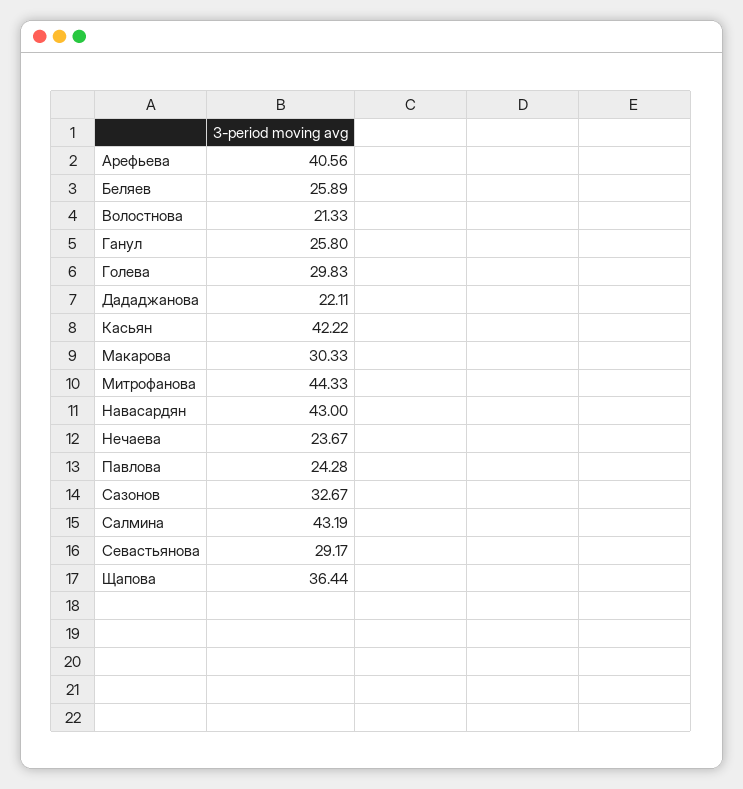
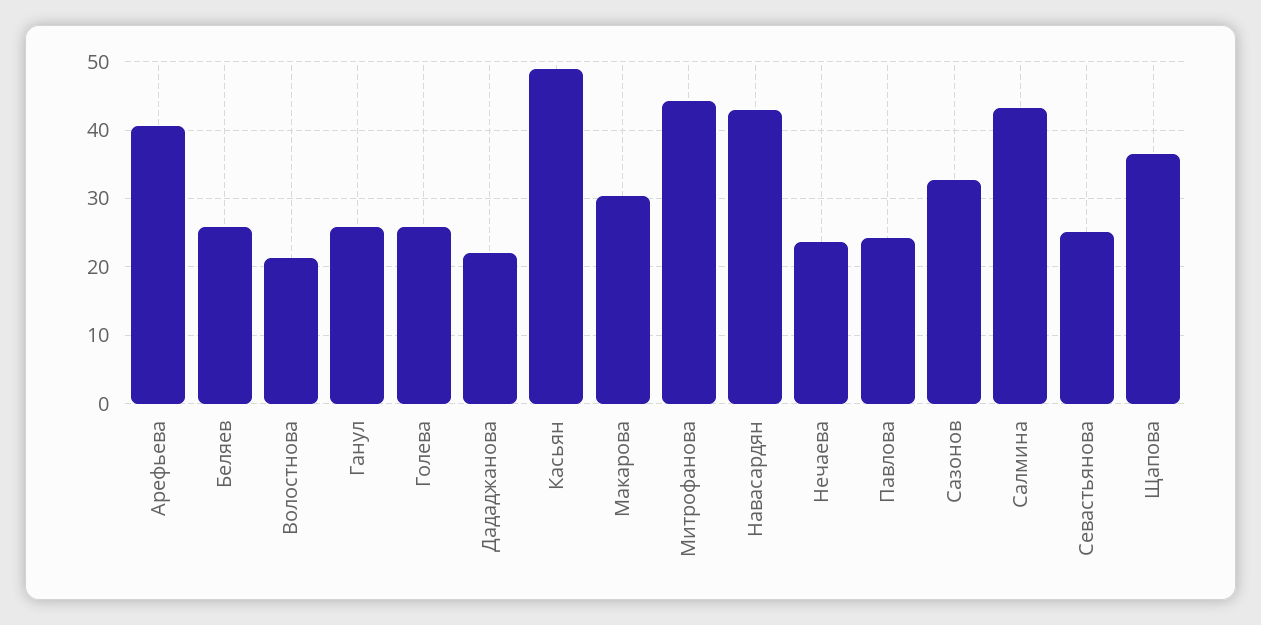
Голева: 29.83 -> 26
Касьян: 42.22 -> 49
Севастьянова: 29.17 -> 25

